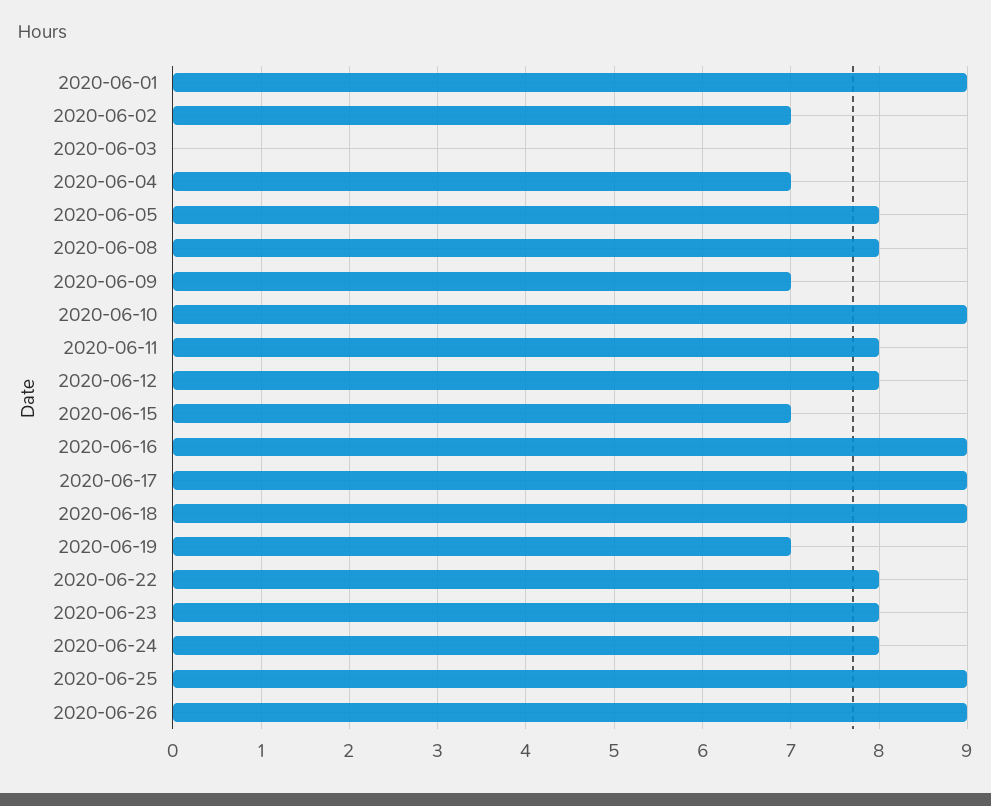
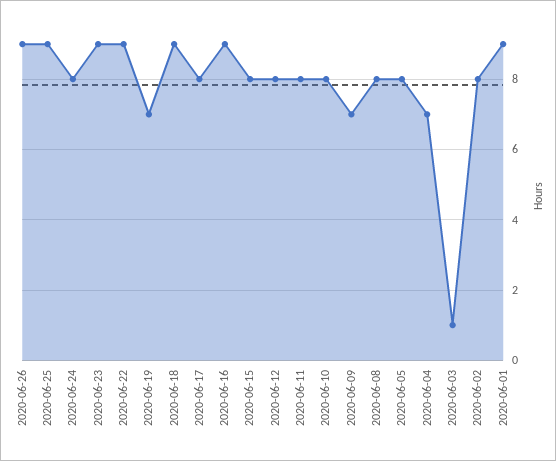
2020-06-02: 7 -> 8
2020-06-03: 0 -> 1
2020-06-10: 9 -> 8
2020-06-15: 7 -> 8
2020-06-17: 9 -> 8
2020-06-22: 8 -> 9
2020-06-23: 8 -> 9

